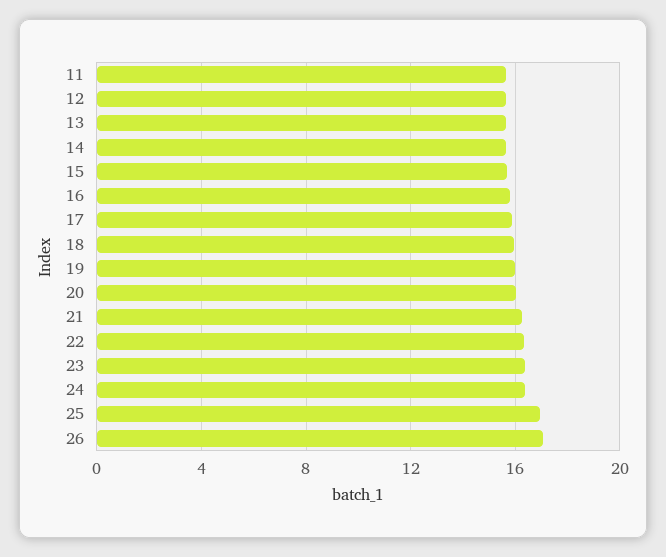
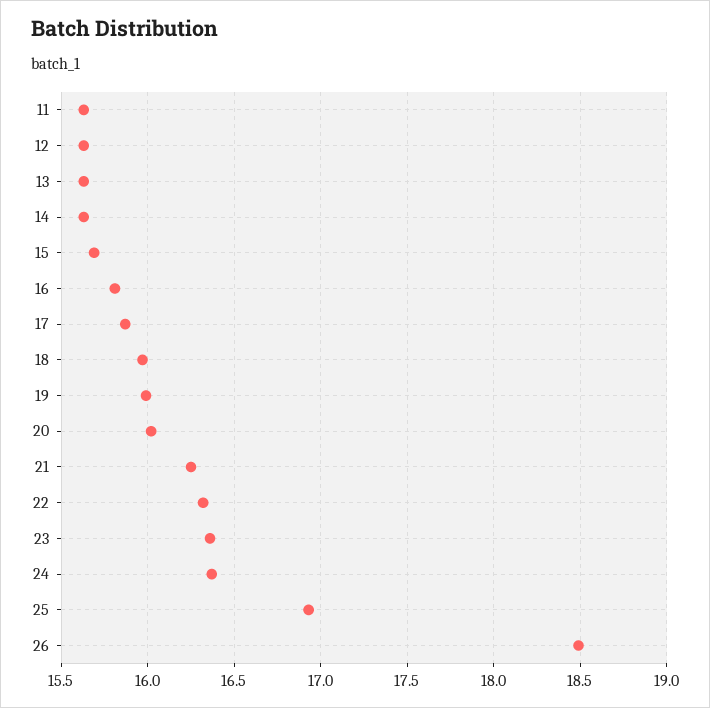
26: 17 -> 18.5

